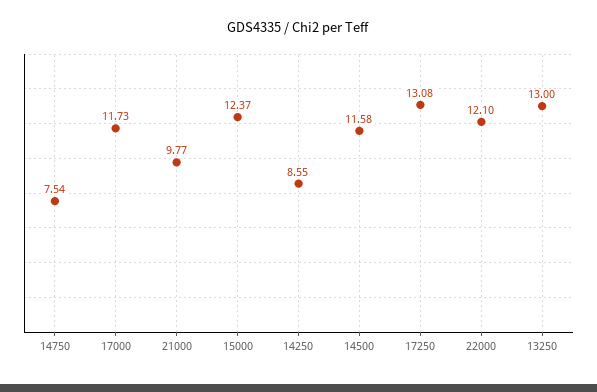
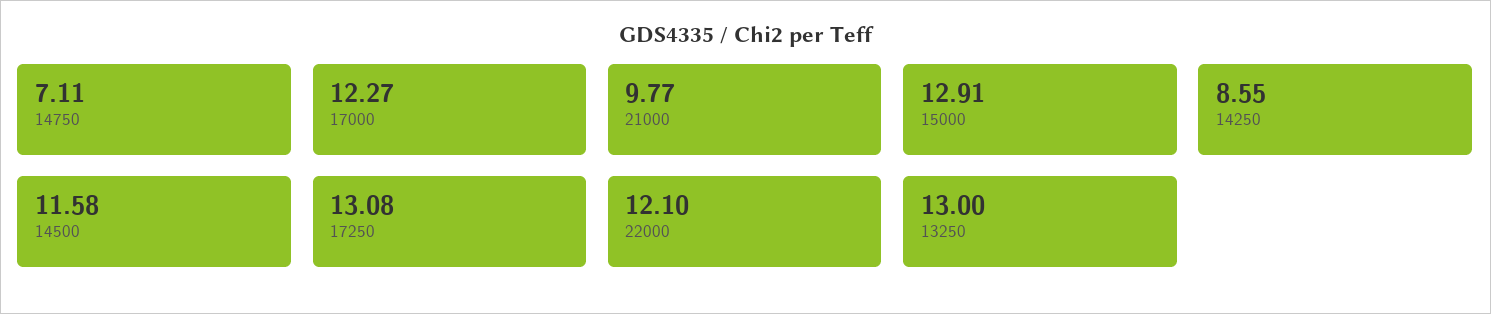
14750: 7.54 -> 7.11
17000: 11.73 -> 12.27
15000: 12.37 -> 12.91

